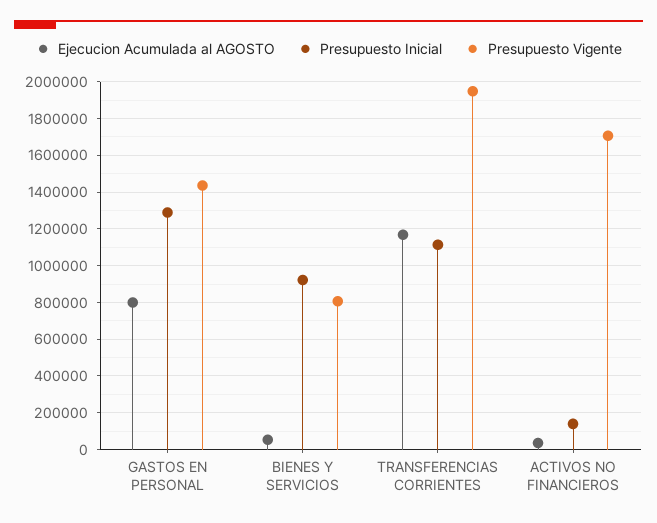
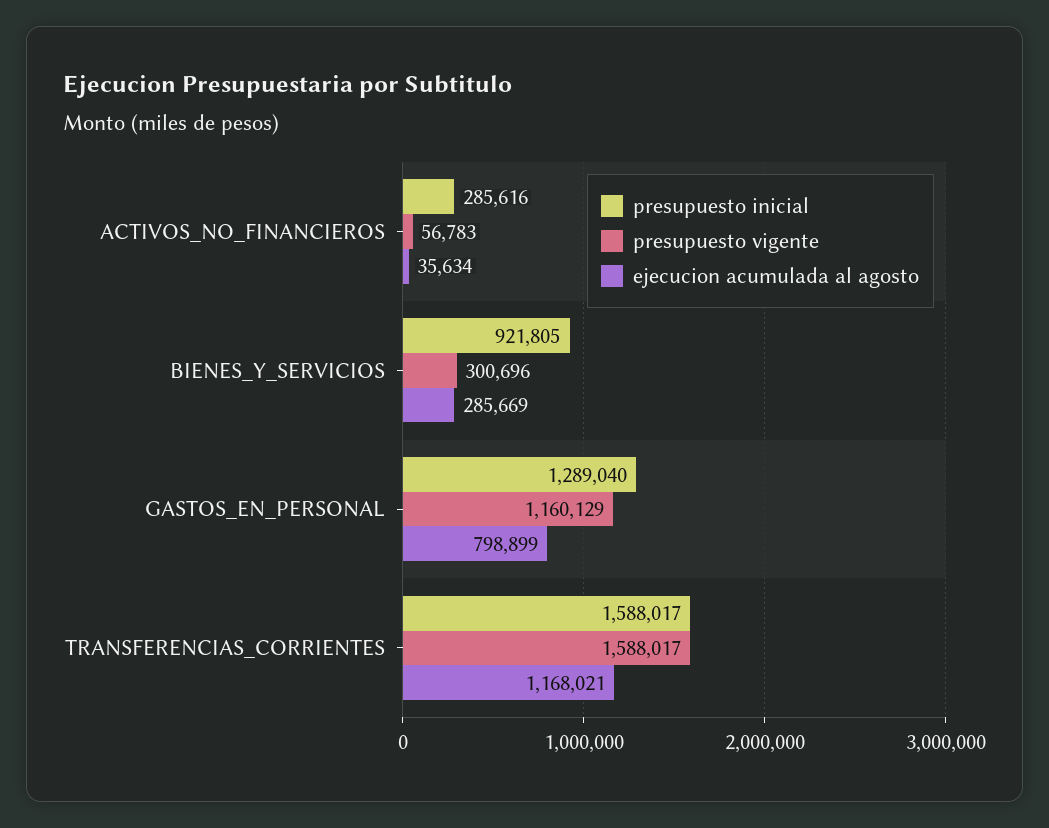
Presupuesto Vigente, GASTOS EN PERSONAL: 1450000 -> 1160129
Ejecucion Acumulada al AGOSTO, BIENES Y SERVICIOS: 50000 -> 285669
Presupuesto Vigente, BIENES Y SERVICIOS: 800000 -> 300696
Presupuesto Inicial, TRANSFERENCIAS CORRIENTES: 1100000 -> 1588017
Presupuesto Vigente, TRANSFERENCIAS CORRIENTES: 1950000 -> 1588017
Presupuesto Inicial, ACTIVOS NO FINANCIEROS: 150000 -> 285616
Presupuesto Vigente, ACTIVOS NO FINANCIEROS: 1700000 -> 56783

